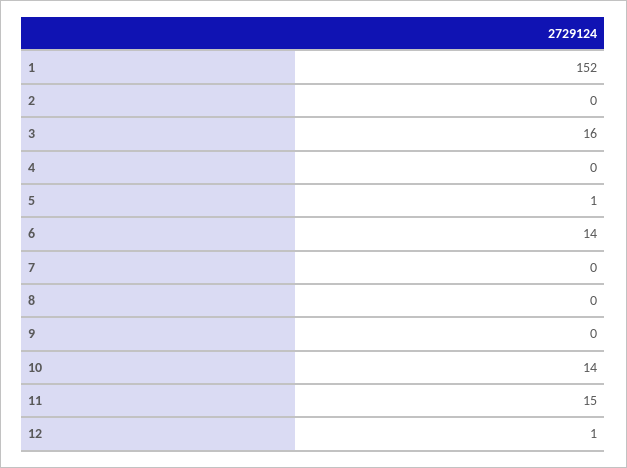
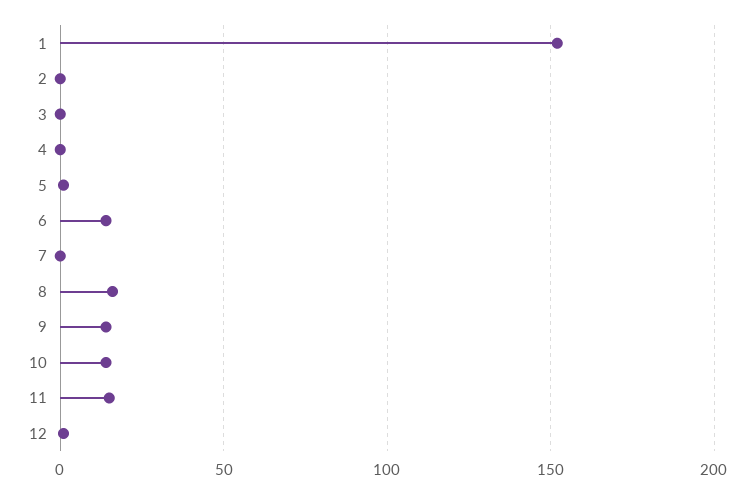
3: 16 -> 0
8: 0 -> 15
9: 0 -> 15

